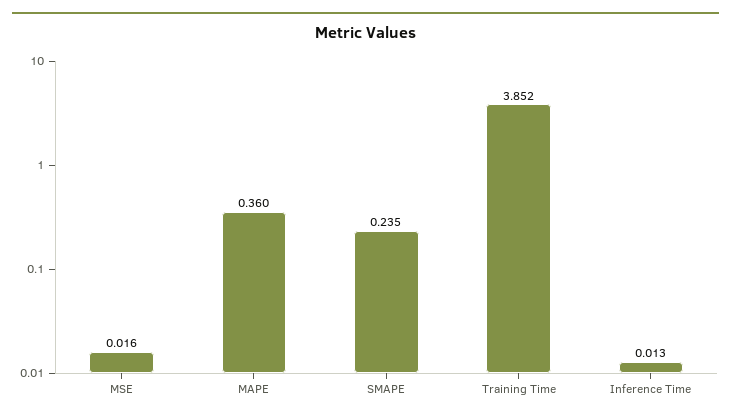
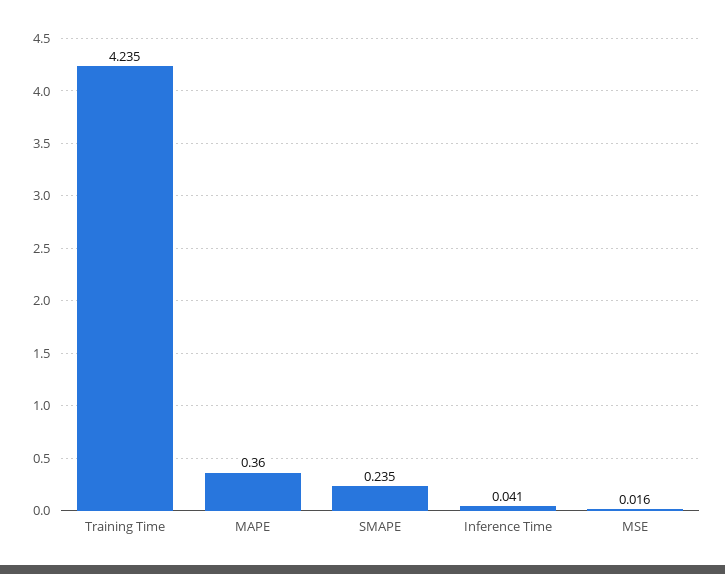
Training Time: 3.852 -> 4.235
Inference Time: 0.013 -> 0.041

